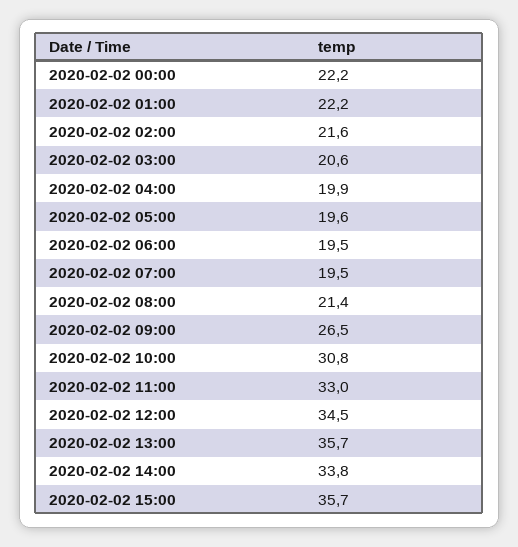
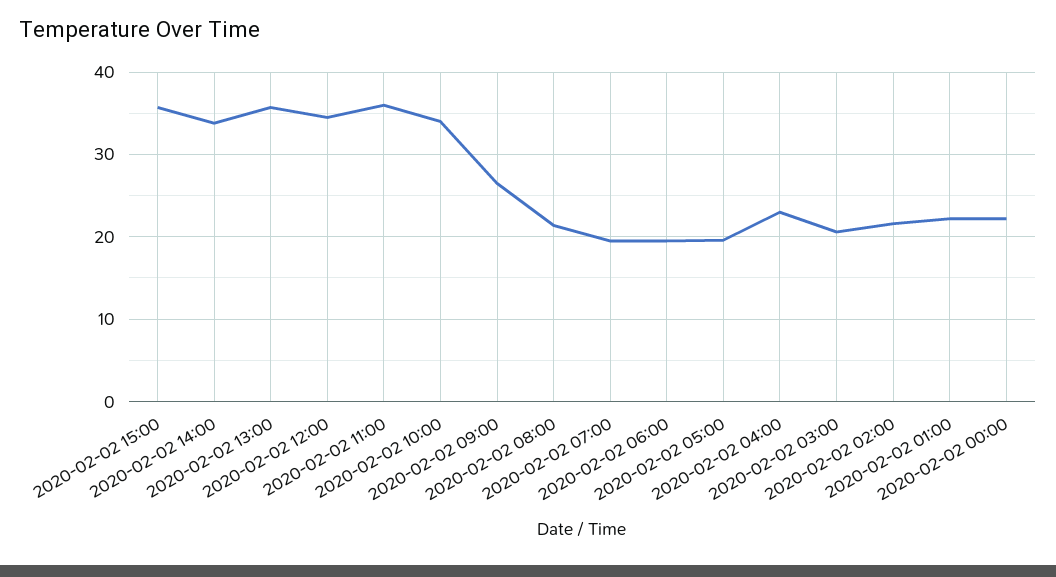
2020-02-02 04:00: 19.9 -> 23
2020-02-02 10:00: 30.8 -> 34
2020-02-02 11:00: 33 -> 36

